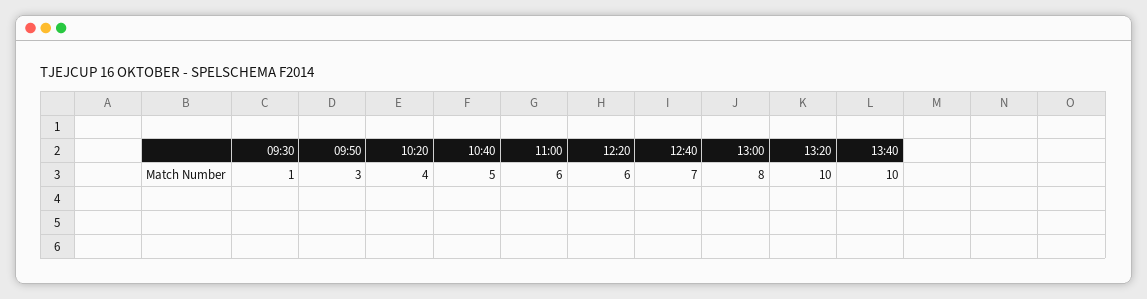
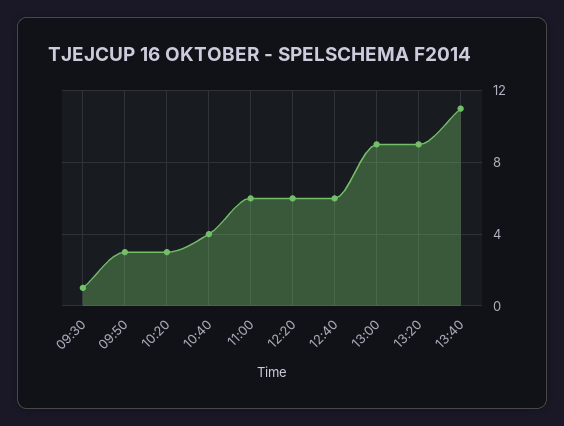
10:20: 4 -> 3
10:40: 5 -> 4
12:40: 7 -> 6
13:00: 8 -> 9
13:20: 10 -> 9
13:40: 10 -> 11

